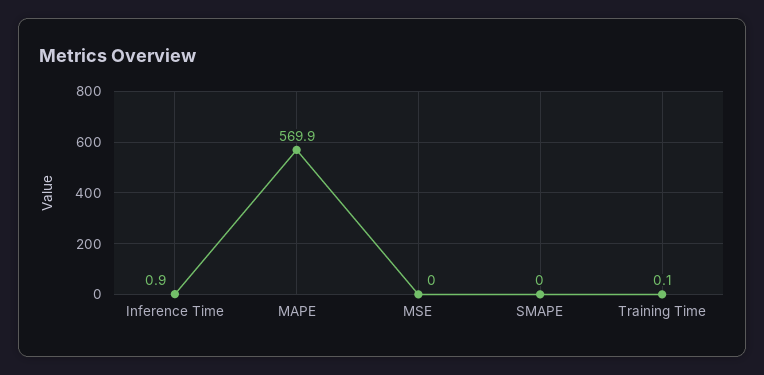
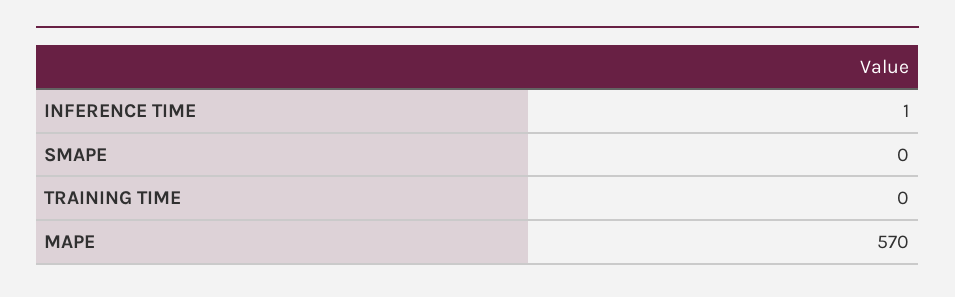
MSE: 0 -> none

